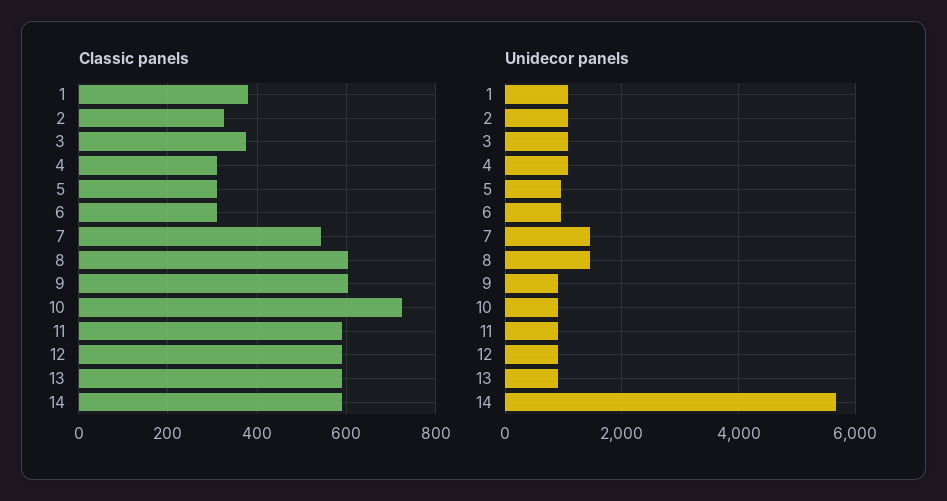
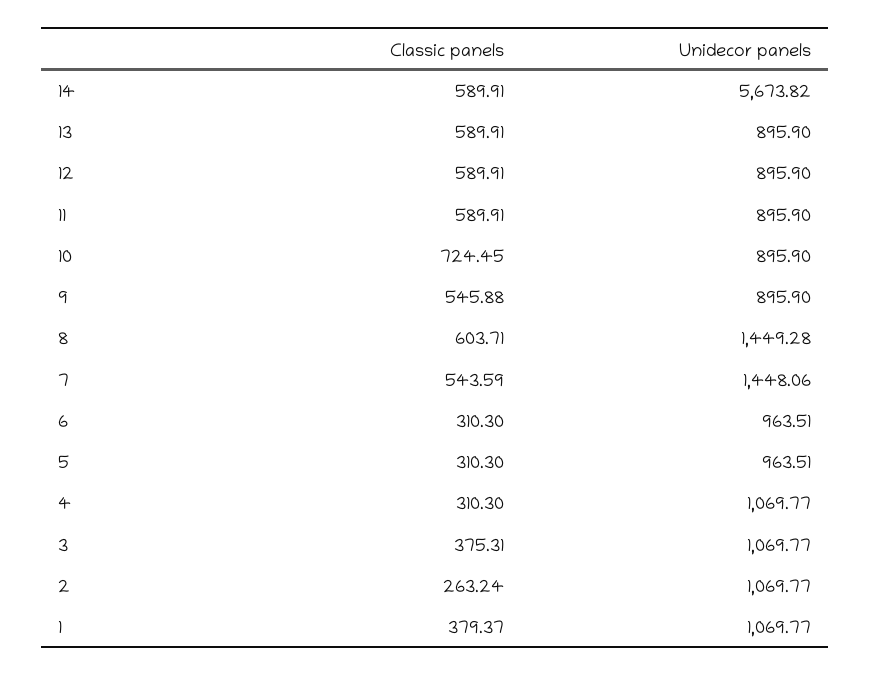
Classic panels, 2: 320 -> 263.24
Classic panels, 9: 600 -> 545.88

